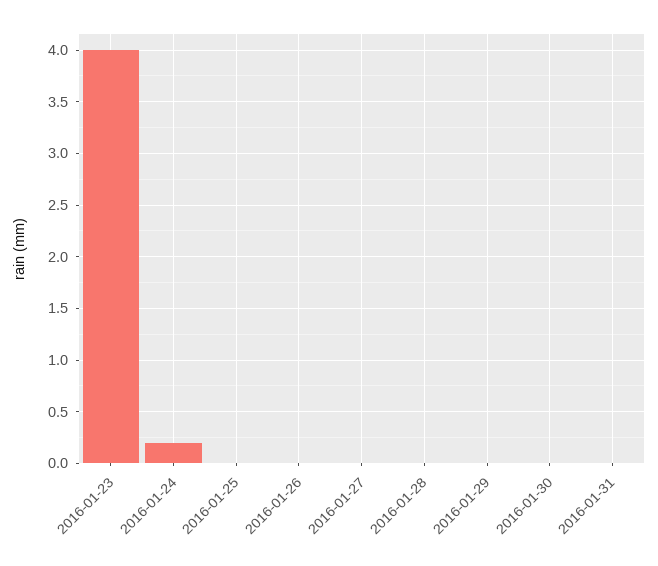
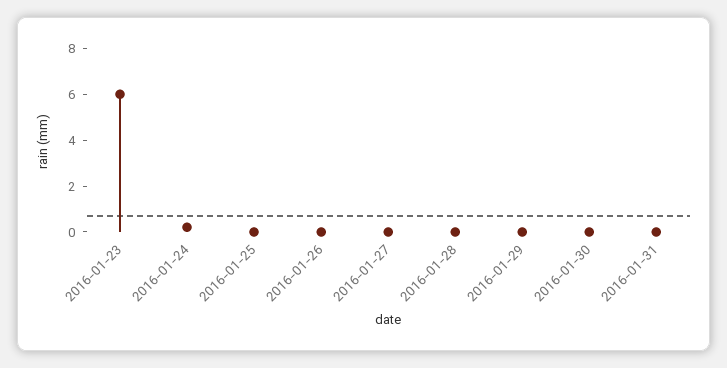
2016-01-23: 4 -> 6

